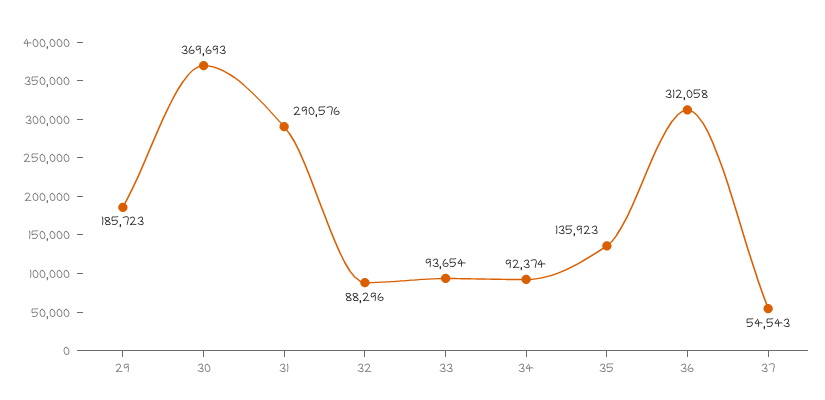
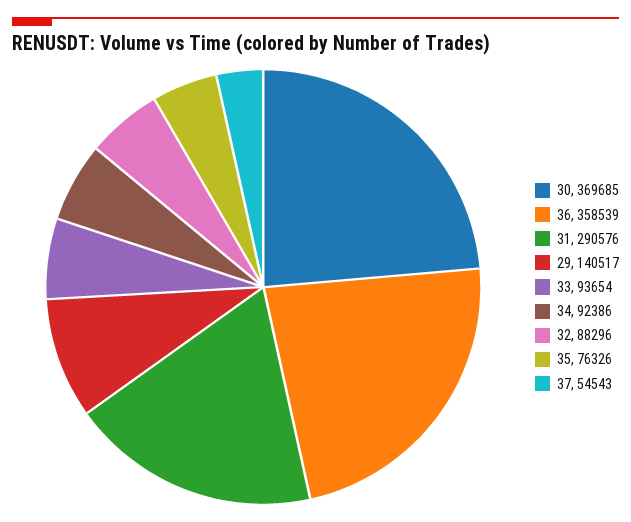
29: 185723 -> 140517
30: 369693 -> 369685
34: 92374 -> 92386
35: 135923 -> 76326
36: 312058 -> 358539

